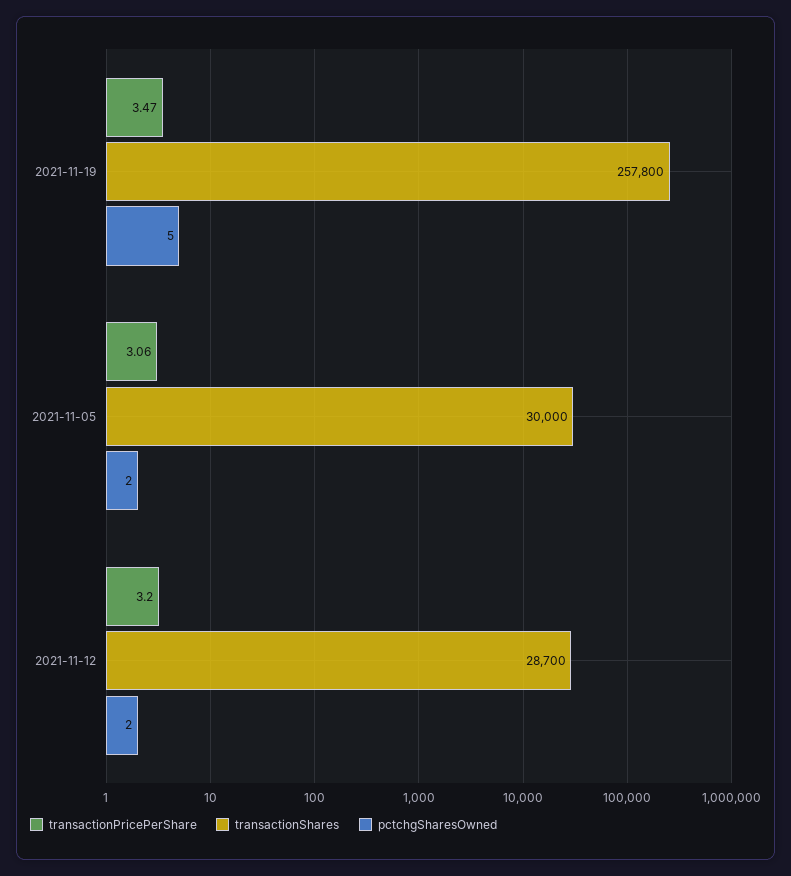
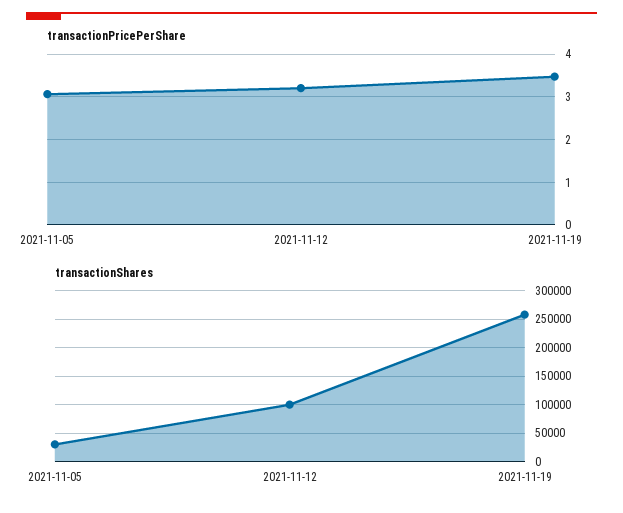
pctchgSharesOwned, 2021-11-19: 5 -> none
pctchgSharesOwned, 2021-11-05: 2 -> none
transactionShares, 2021-11-12: 28700 -> 100000
pctchgSharesOwned, 2021-11-12: 2 -> none

